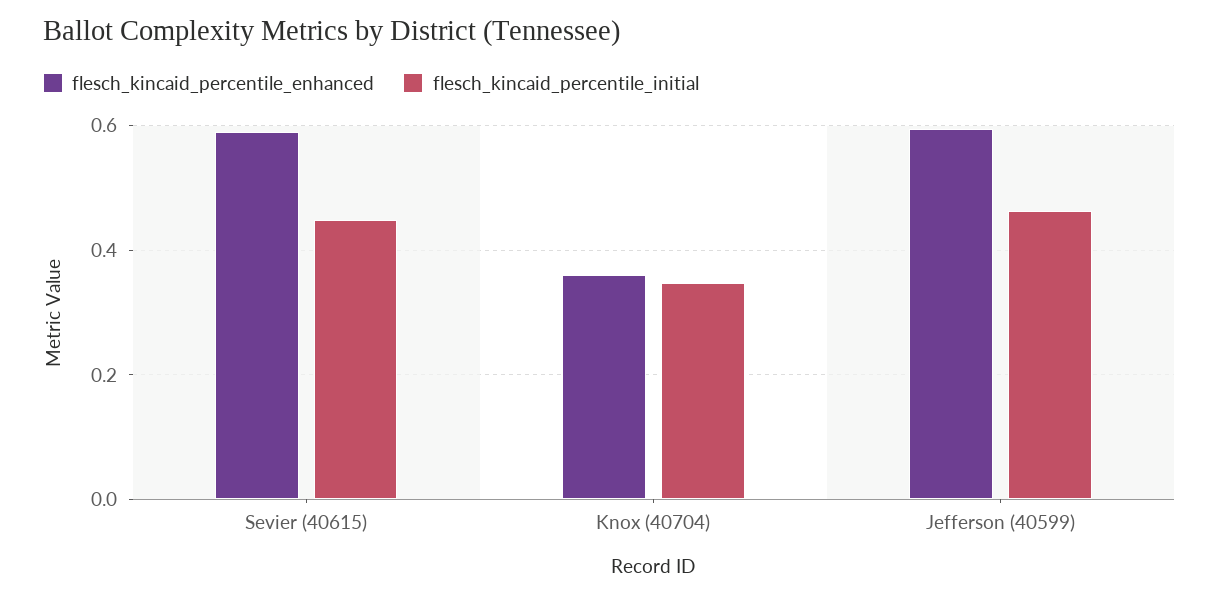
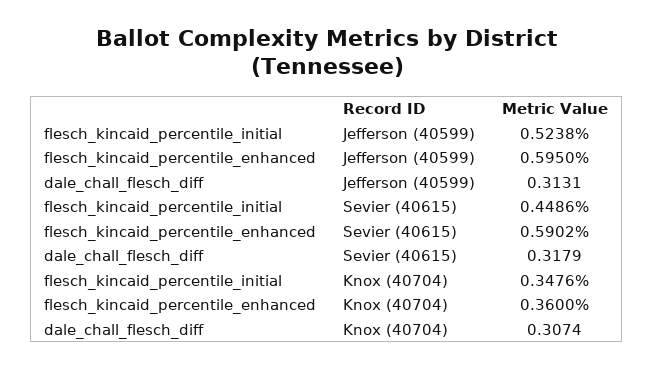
flesch_kincaid_percentile_initial, Jefferson (40599): 0.46 -> 0.5238
dale_chall_flesch_diff, Jefferson (40599): none -> 0.3131
dale_chall_flesch_diff, Sevier (40615): none -> 0.3179
dale_chall_flesch_diff, Knox (40704): none -> 0.3074

